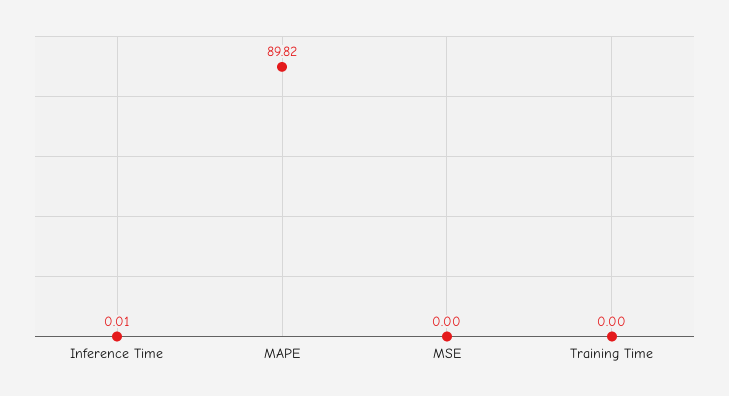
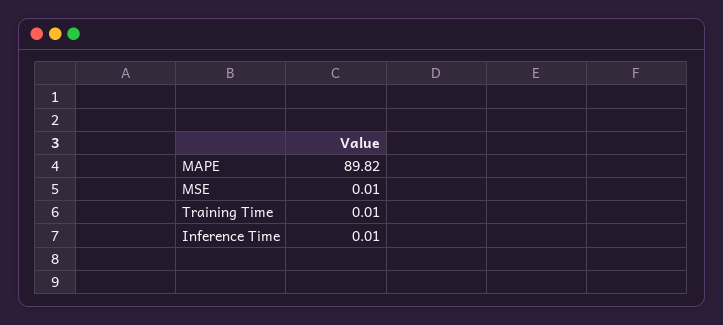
MSE: 0 -> 0.01
Training Time: 0 -> 0.01

